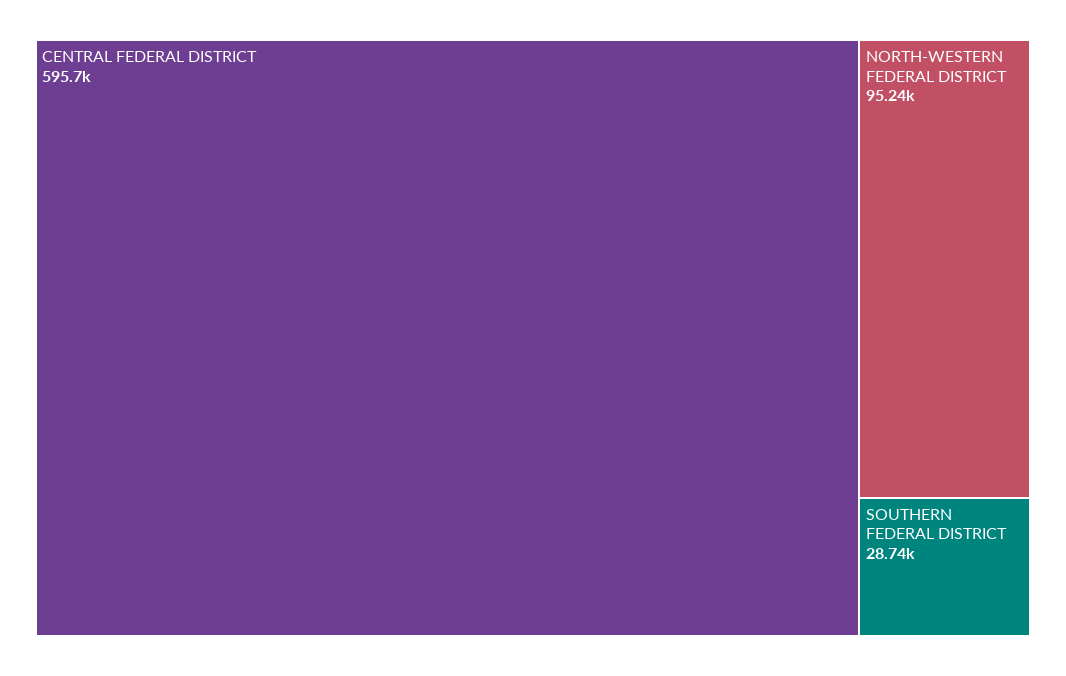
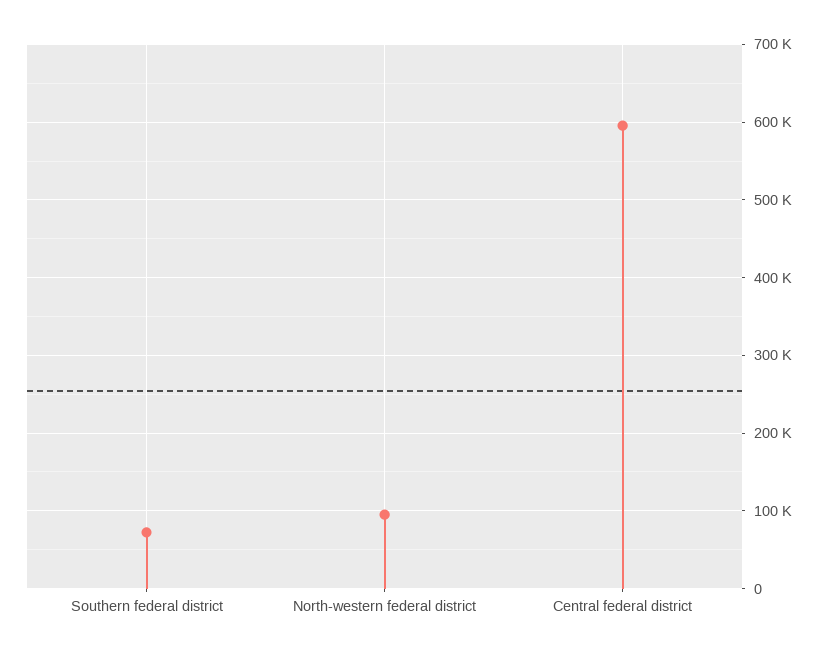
SOUTHERN FEDERAL DISTRICT: 28740 -> 70000

